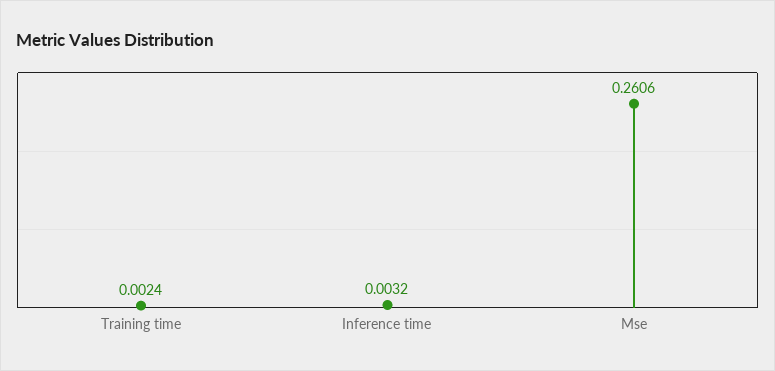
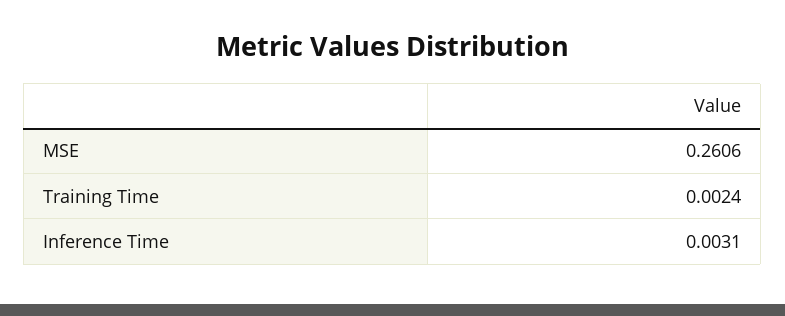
Inference time: 0.0032 -> 0.0031

